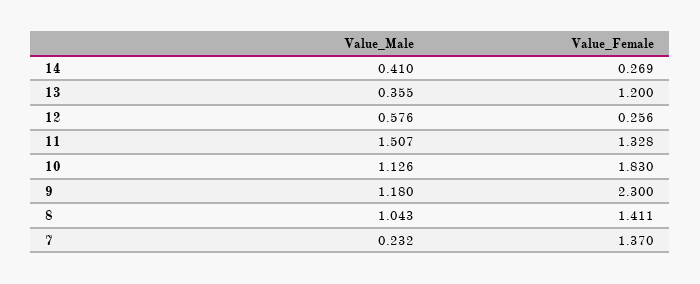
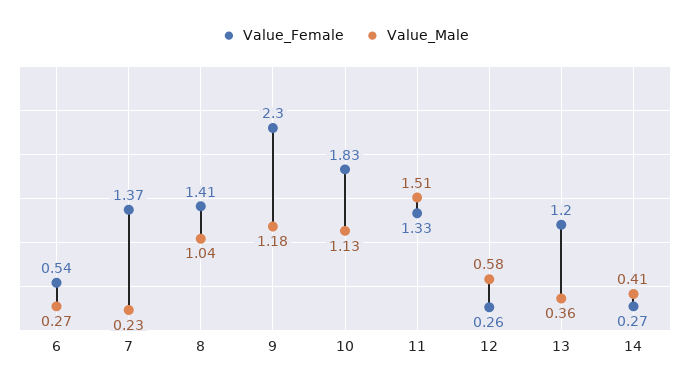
Value_Female, 6: none -> 0.54
Value_Male, 6: none -> 0.27

